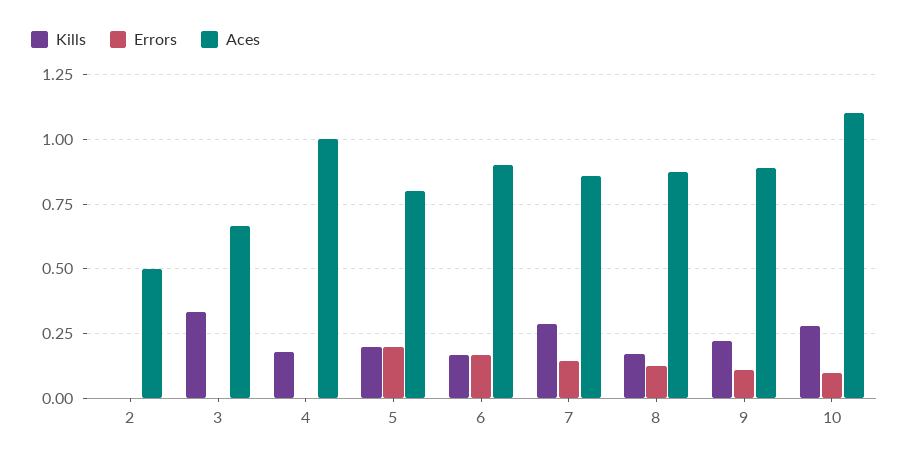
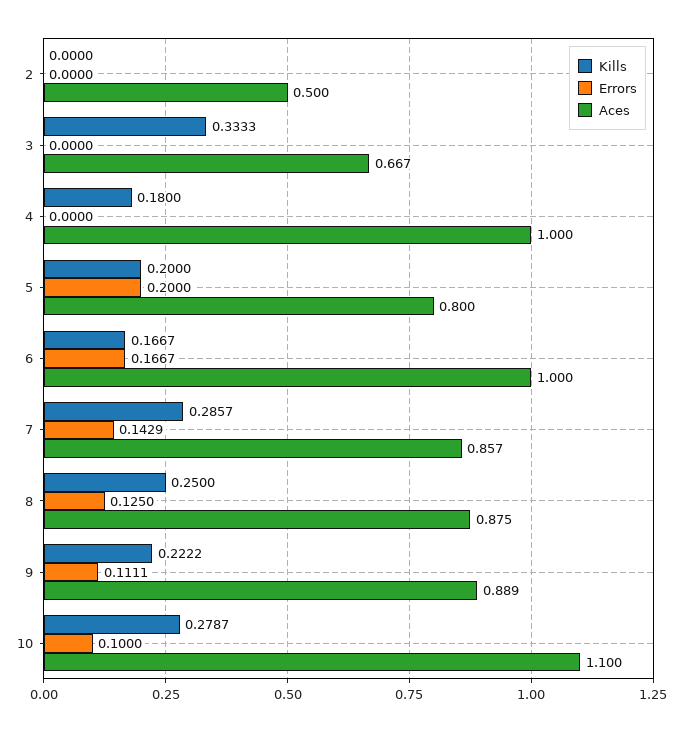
Aces, 6: 0.9 -> 1
Kills, 8: 0.175 -> 0.25

